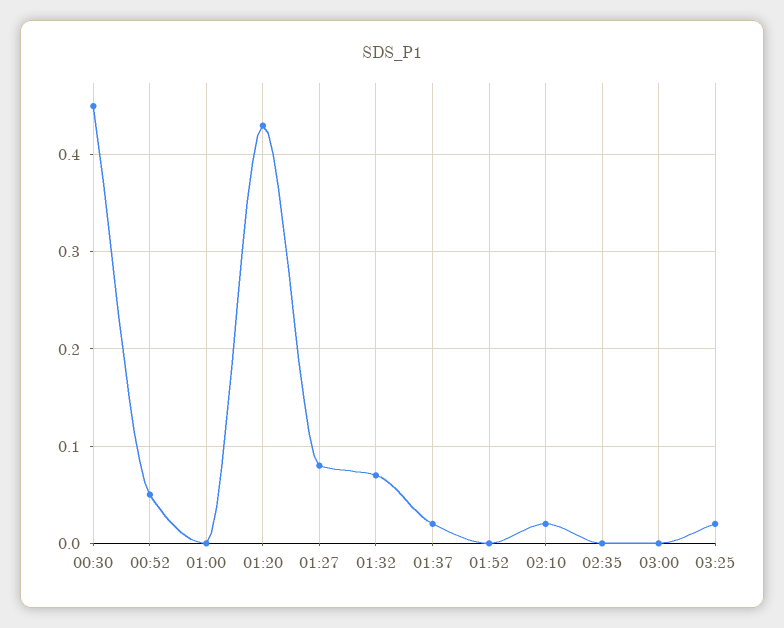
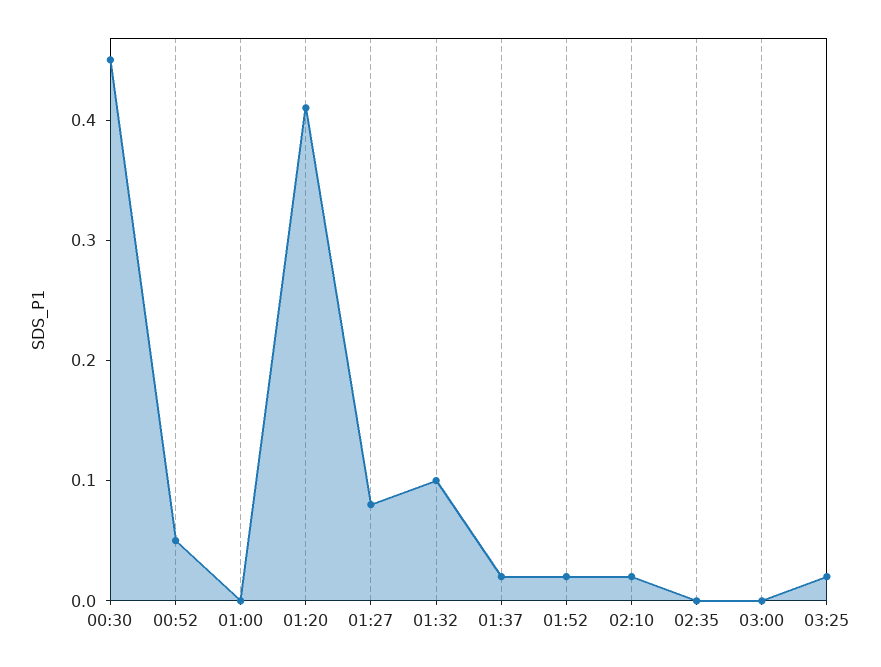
01:20: 0.43 -> 0.41
01:32: 0.07 -> 0.1
01:52: 0 -> 0.02

